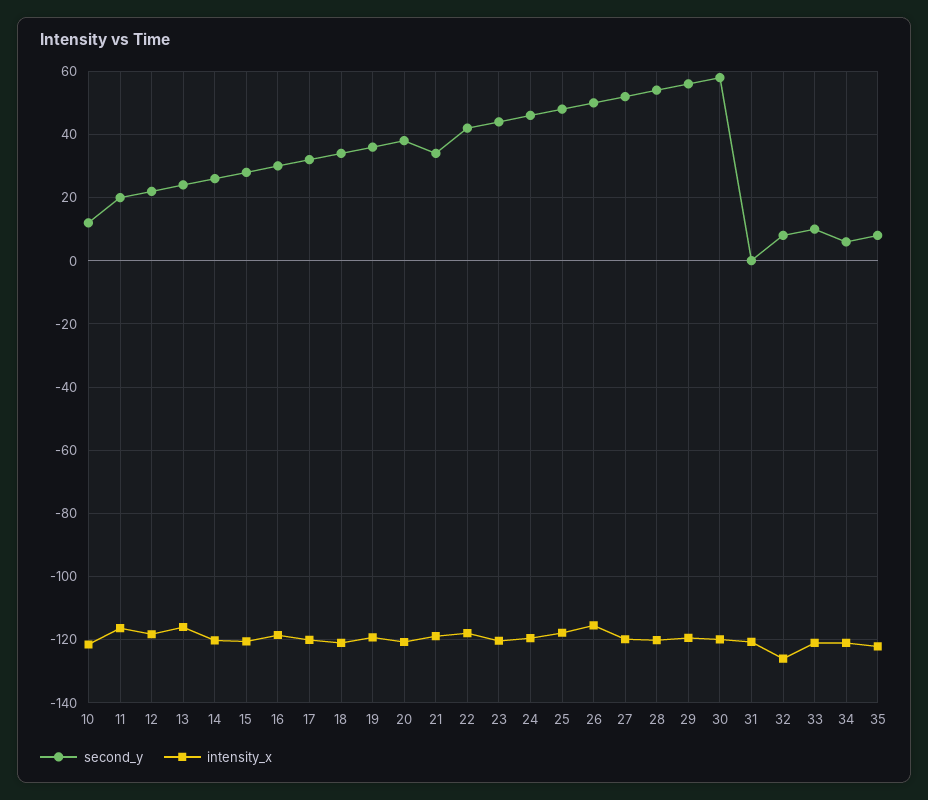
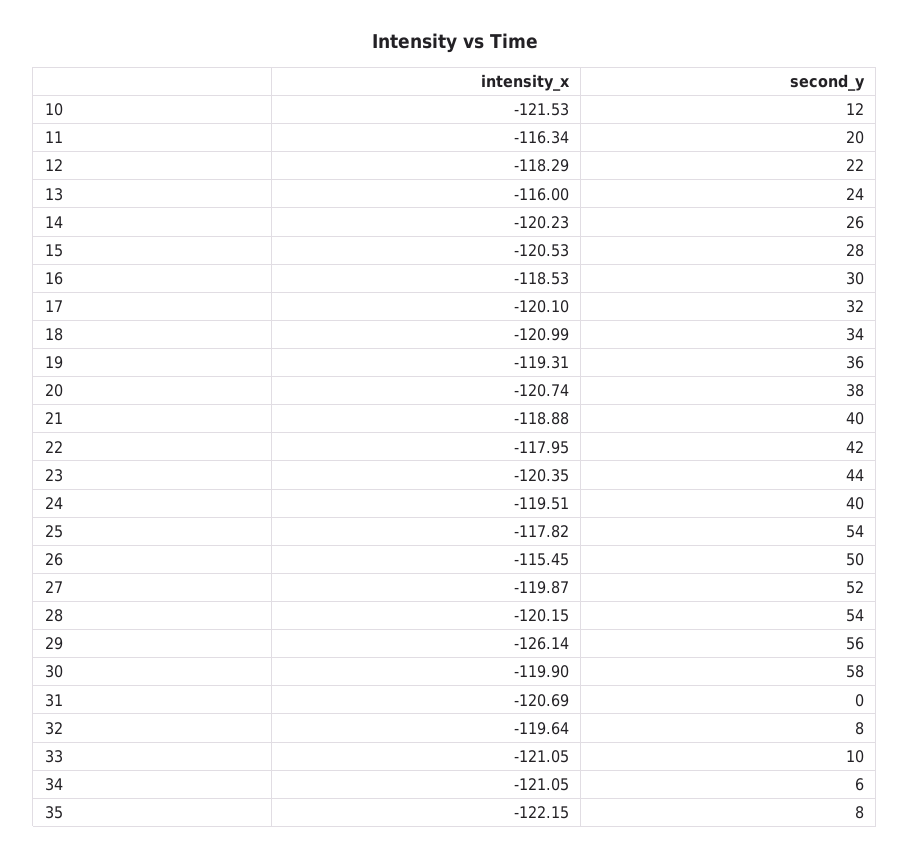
second_y, 21: 34 -> 40
second_y, 24: 46 -> 40
second_y, 25: 48 -> 54
intensity_x, 29: -120 -> -126.14
intensity_x, 32: -126 -> -119.64

